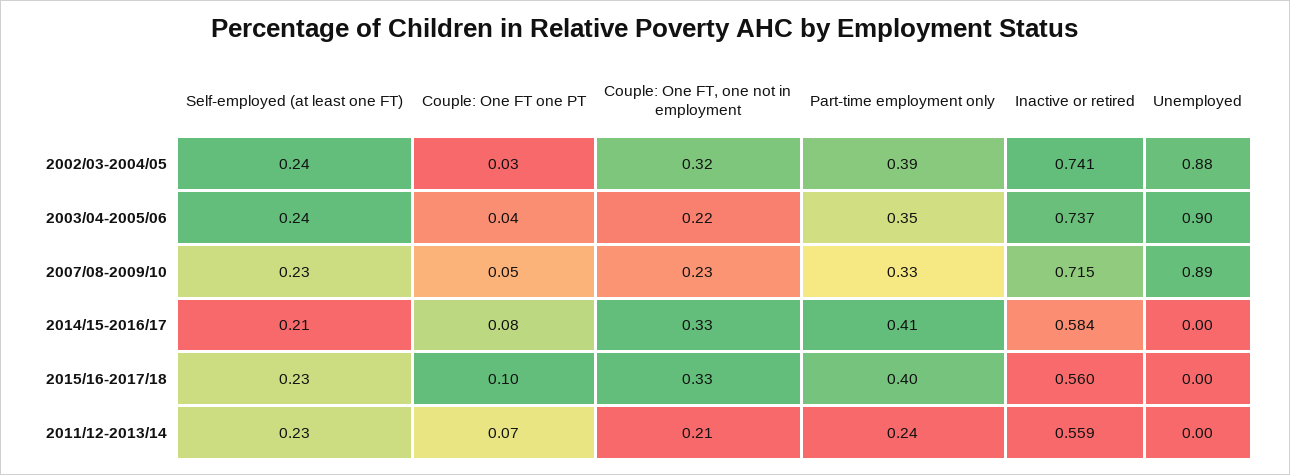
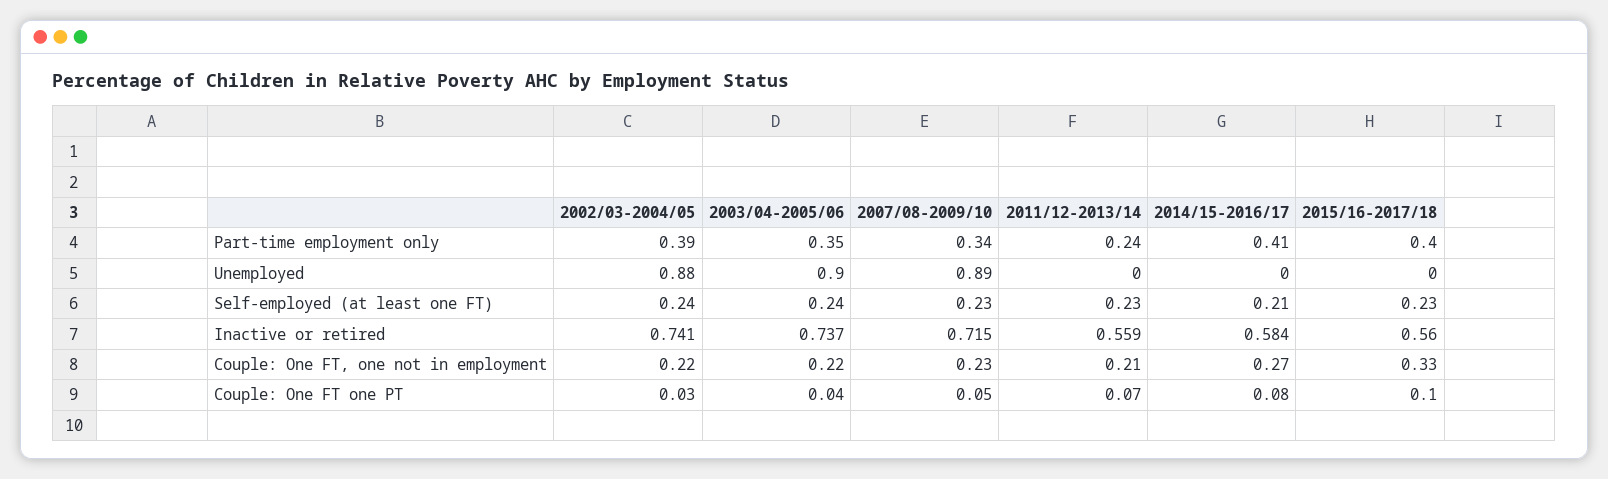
Couple: One FT, one not in employment, 2002/03-2004/05: 0.32 -> 0.22
Part-time employment only, 2007/08-2009/10: 0.33 -> 0.34
Couple: One FT, one not in employment, 2014/15-2016/17: 0.33 -> 0.27

